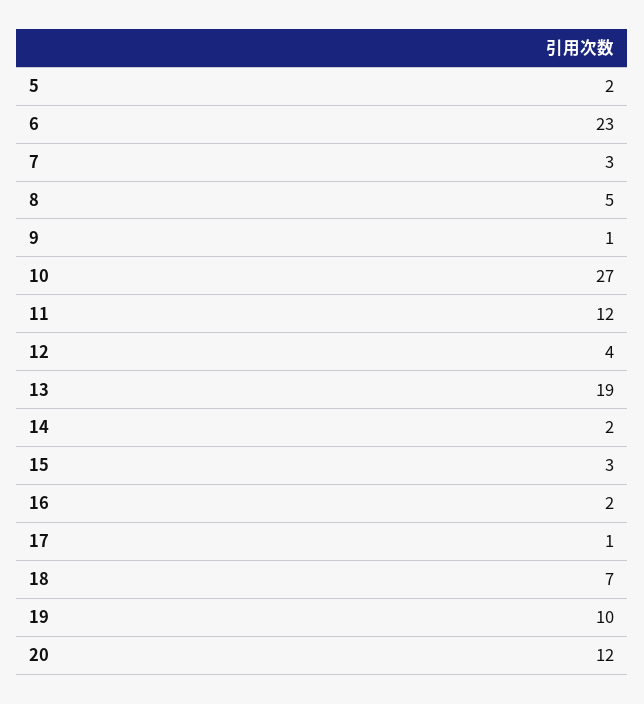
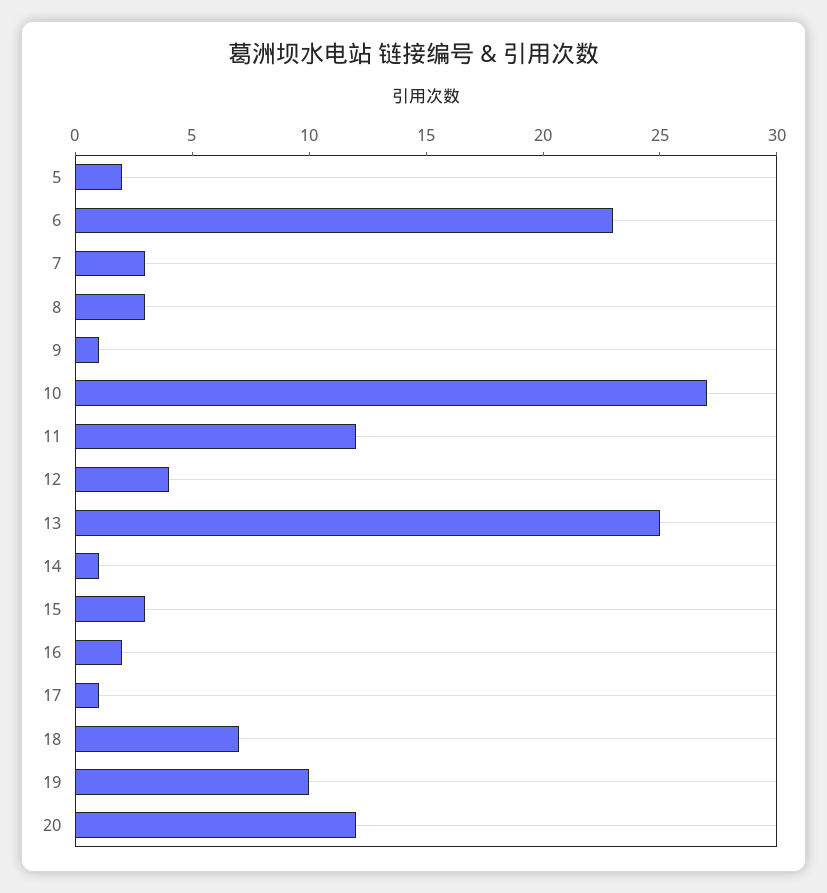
8: 5 -> 3
13: 19 -> 25
14: 2 -> 1

